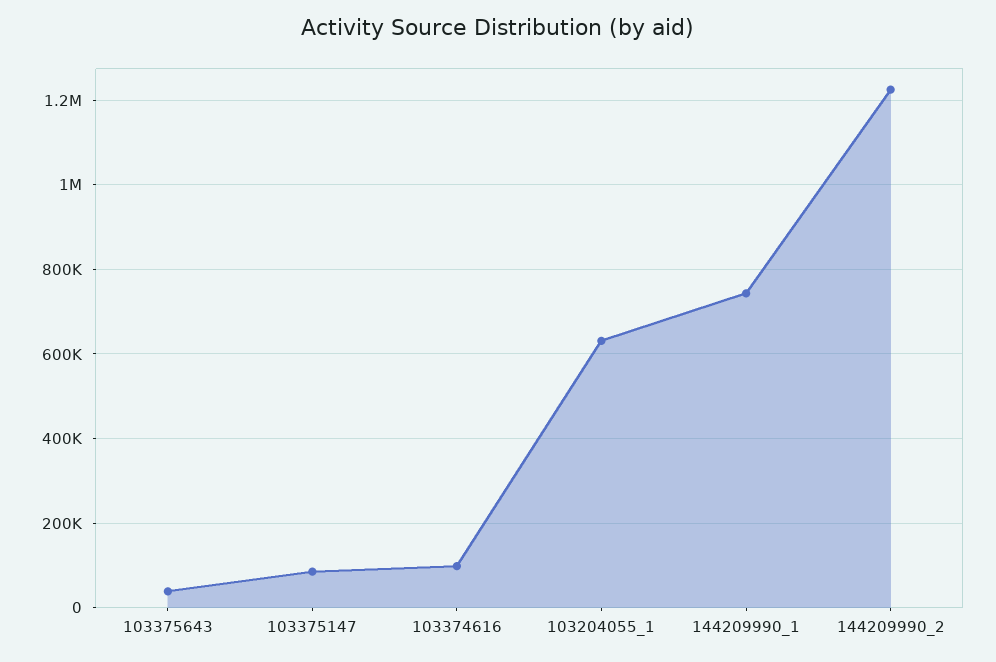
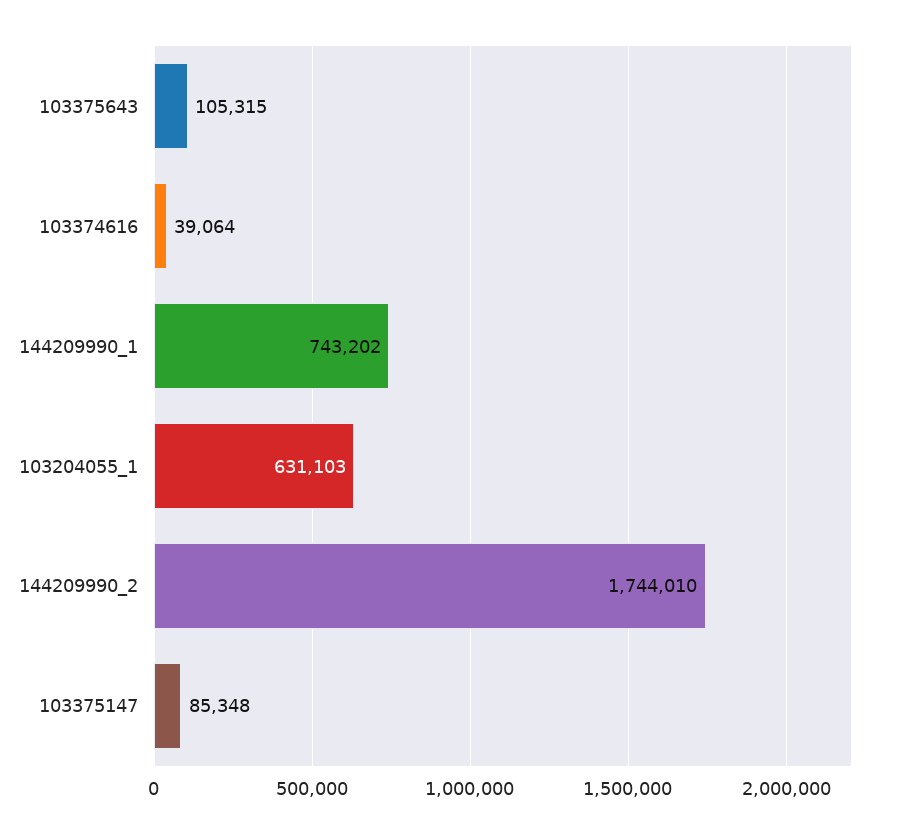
103375643: 40000 -> 105315
103374616: 100000 -> 39064
144209990_2: 1220000 -> 1744010

